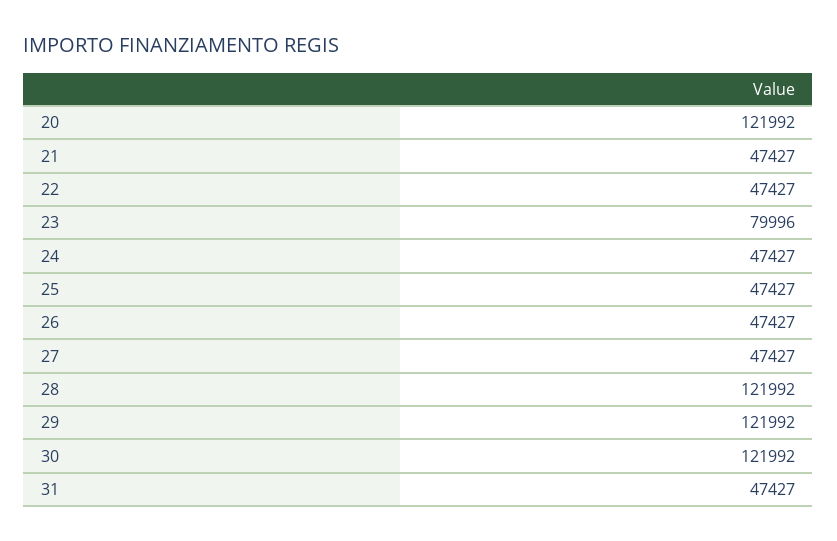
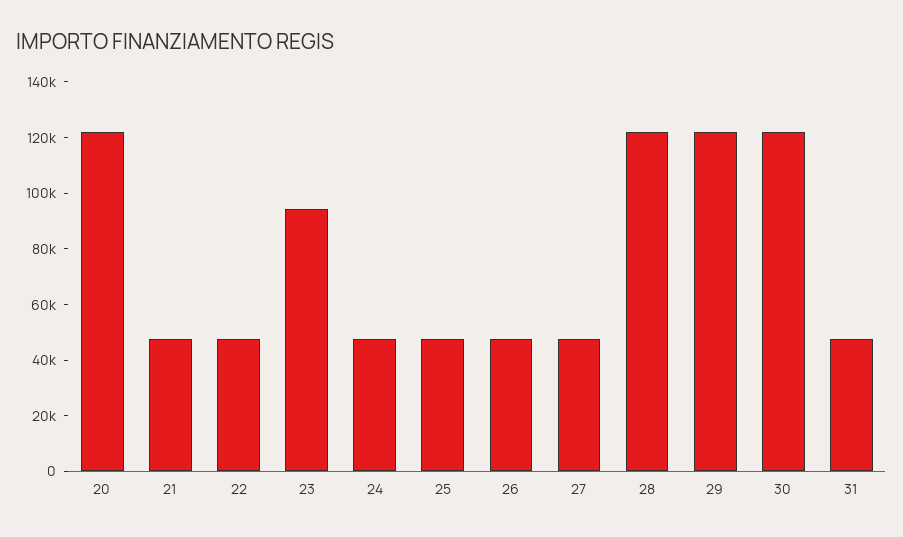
23: 79996 -> 95000

